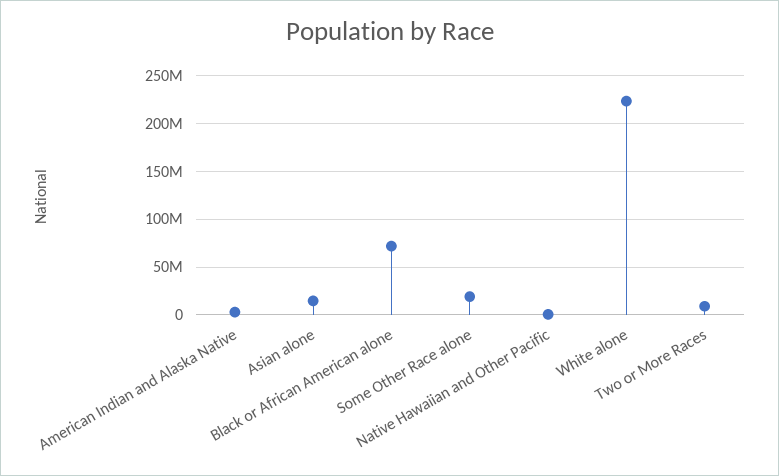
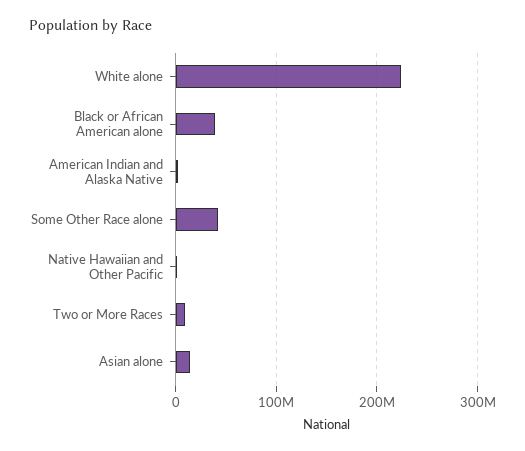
Black or African American alone: 70000000 -> 40000000
Some Other Race alone: 20000000 -> 40000000

